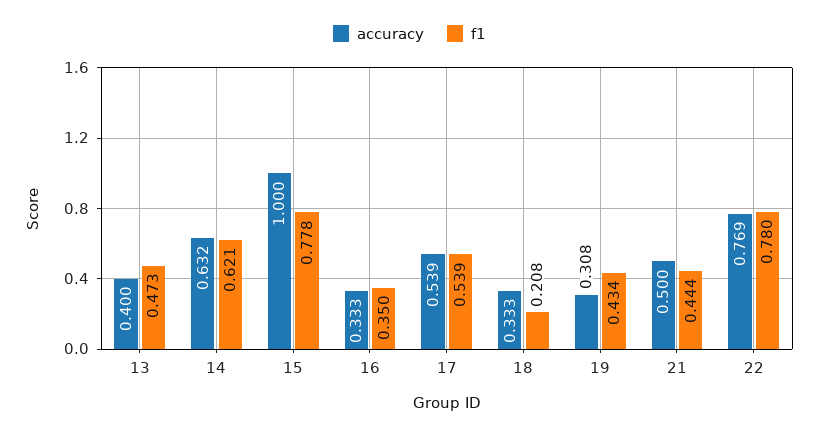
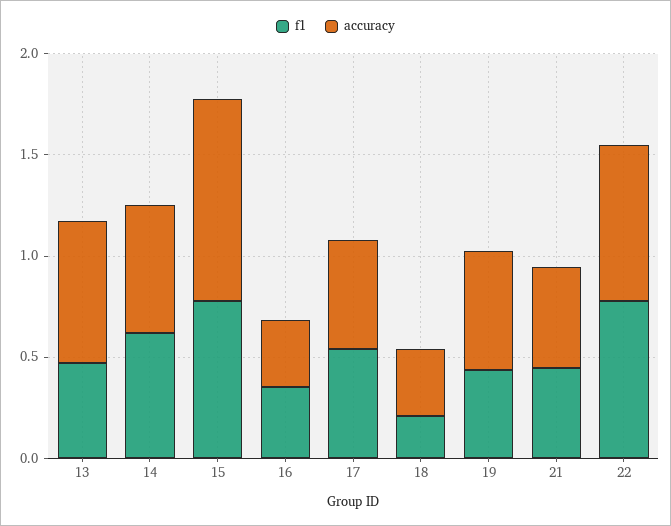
accuracy, 13: 0.4 -> 0.7
accuracy, 19: 0.308 -> 0.6

